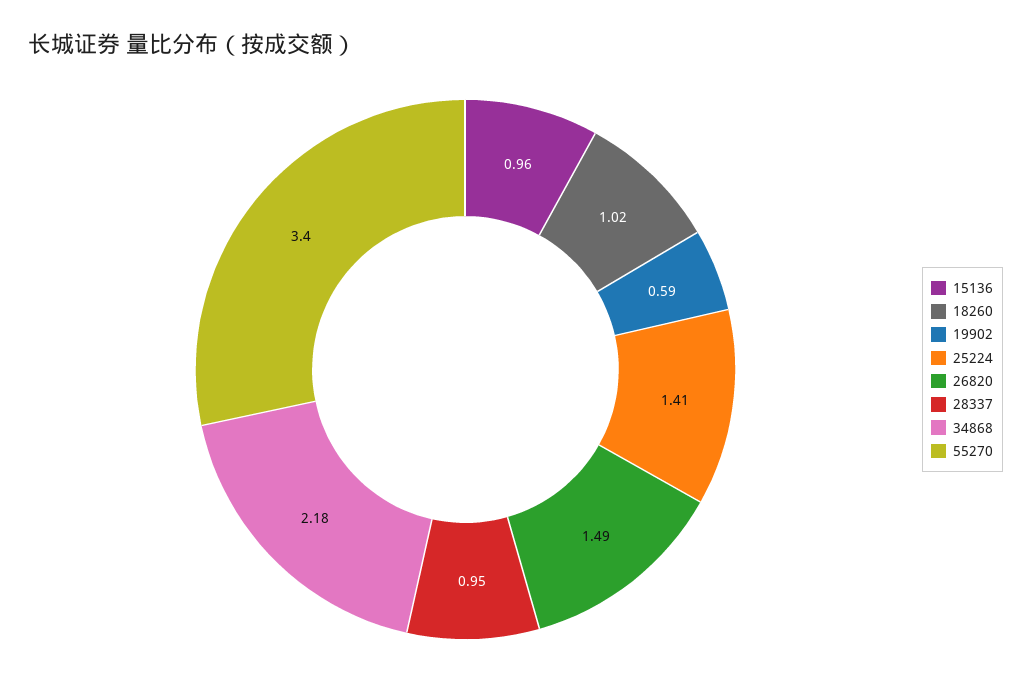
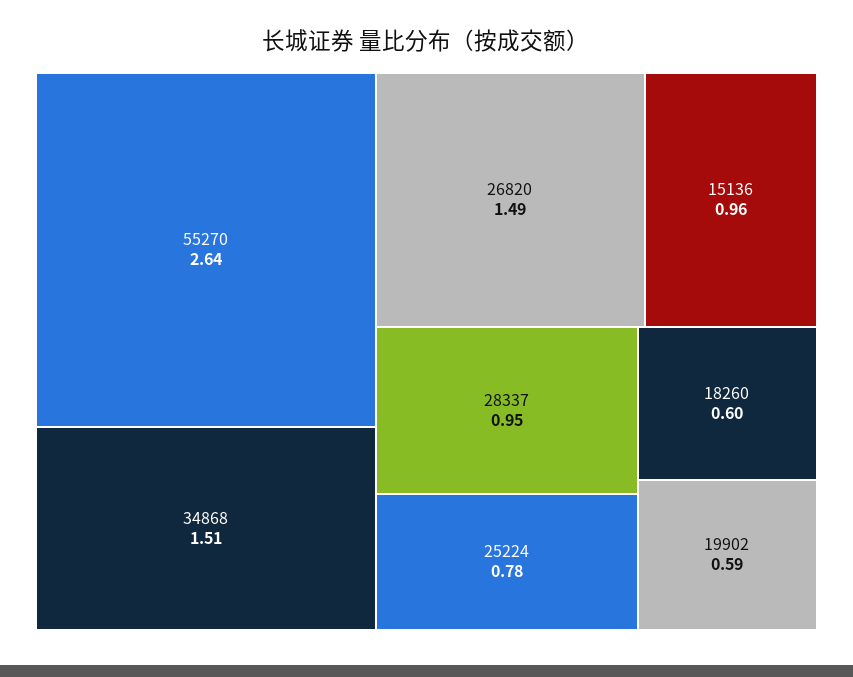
18260: 1.02 -> 0.6
25224: 1.41 -> 0.78
34868: 2.18 -> 1.51
55270: 3.4 -> 2.64

